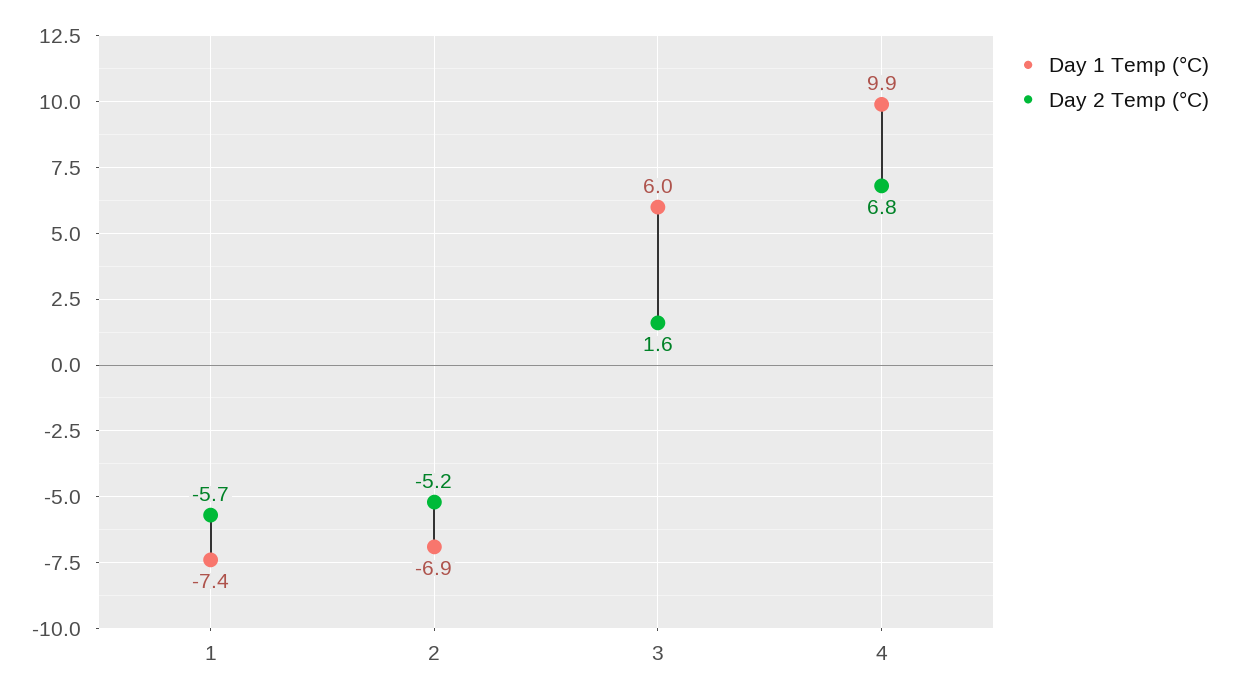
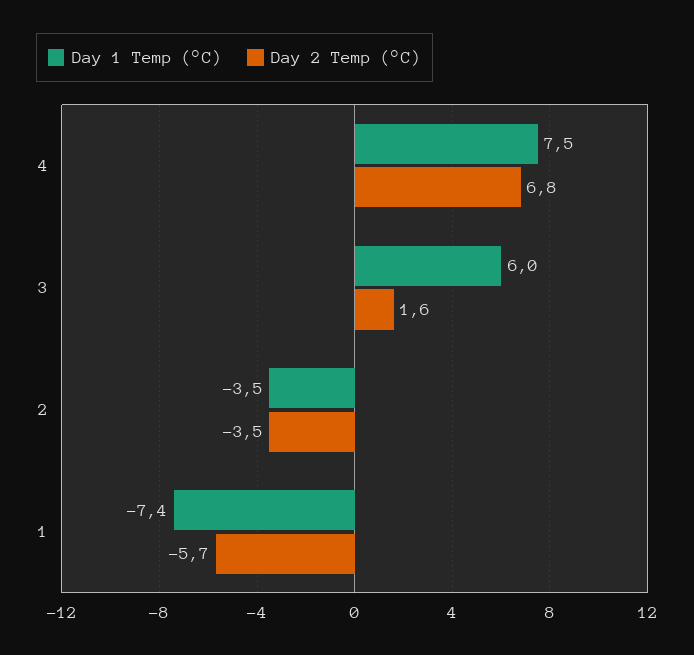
Day 1 Temp (°C), 2: -6.9 -> -3.5
Day 2 Temp (°C), 2: -5.2 -> -3.5
Day 1 Temp (°C), 4: 9.9 -> 7.5

